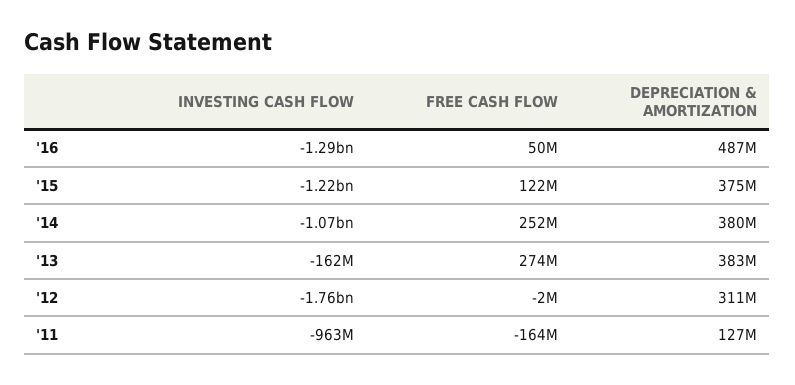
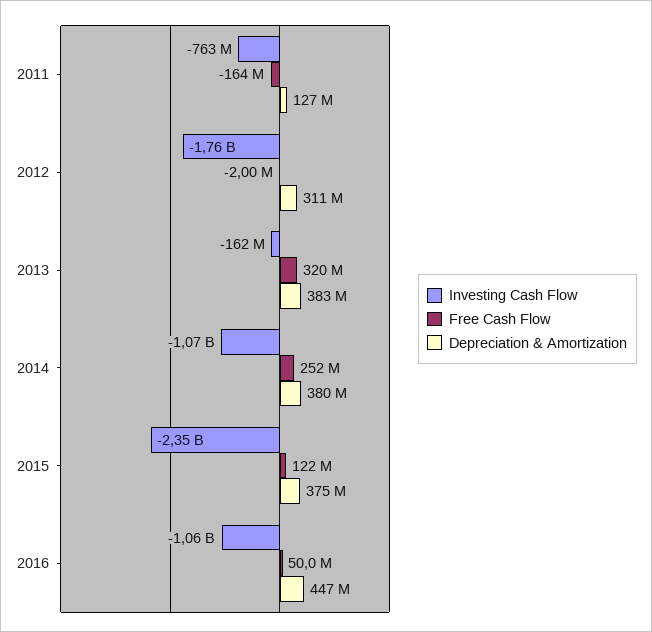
INVESTING CASH FLOW, '16: -1290000000 -> -1060000000
DEPRECIATION & AMORTIZATION, '16: 487000000 -> 447000000
INVESTING CASH FLOW, '15: -1220000000 -> -2350000000
FREE CASH FLOW, '13: 274000000 -> 320000000
INVESTING CASH FLOW, '11: -963000000 -> -763000000

